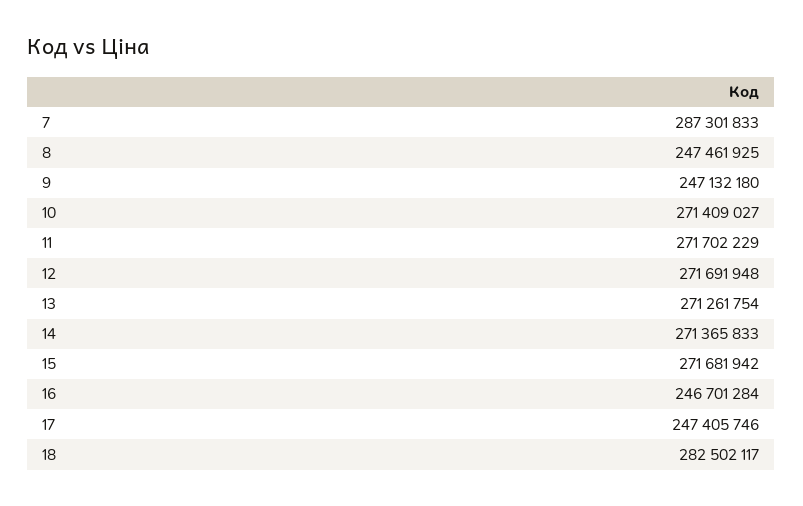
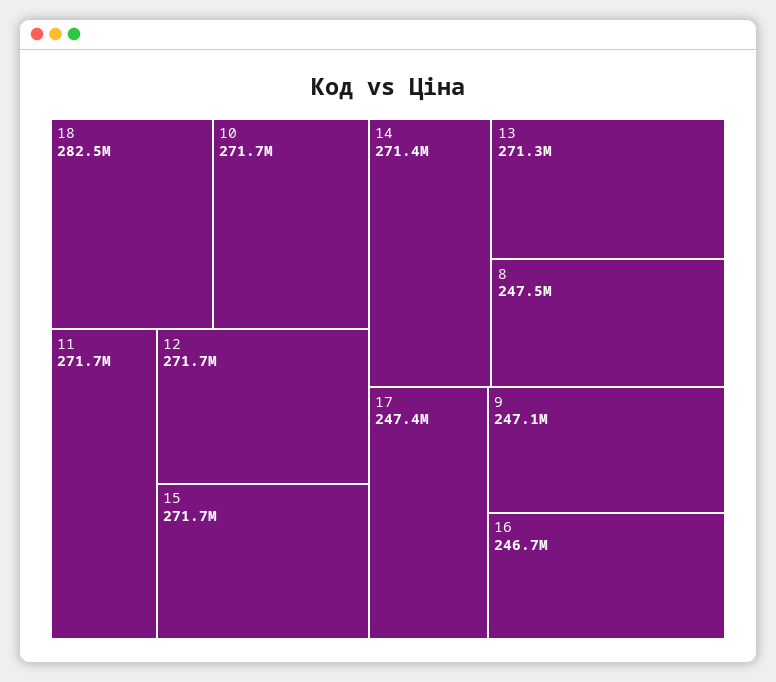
7: 287301833 -> none
10: 271409027 -> 271700000

